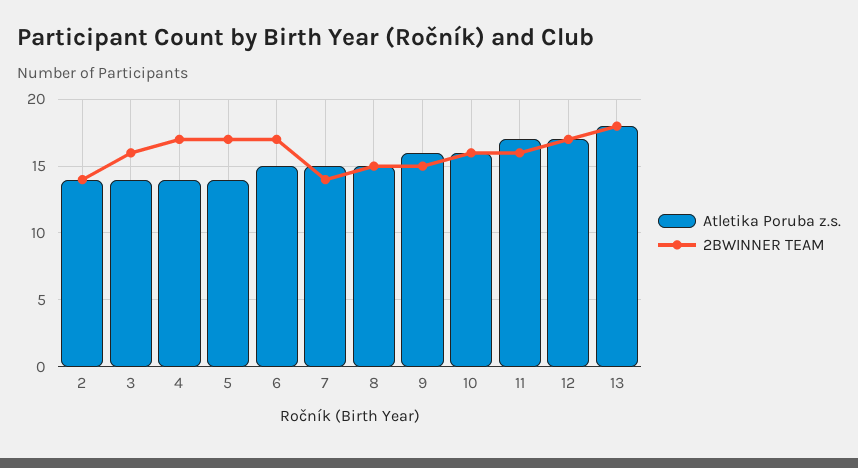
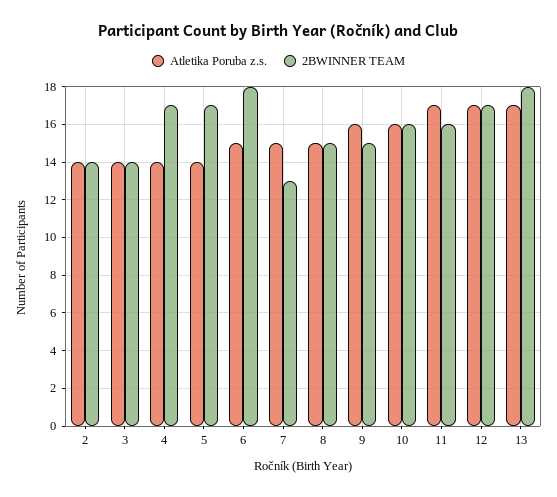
2BWINNER TEAM, 3: 16 -> 14
2BWINNER TEAM, 6: 17 -> 18
2BWINNER TEAM, 7: 14 -> 13
Atletika Poruba z.s., 13: 18 -> 17

